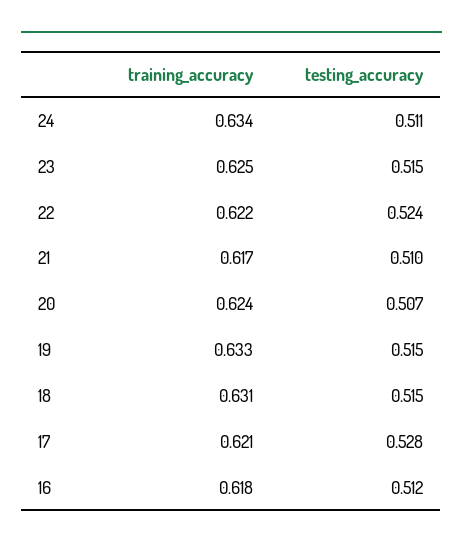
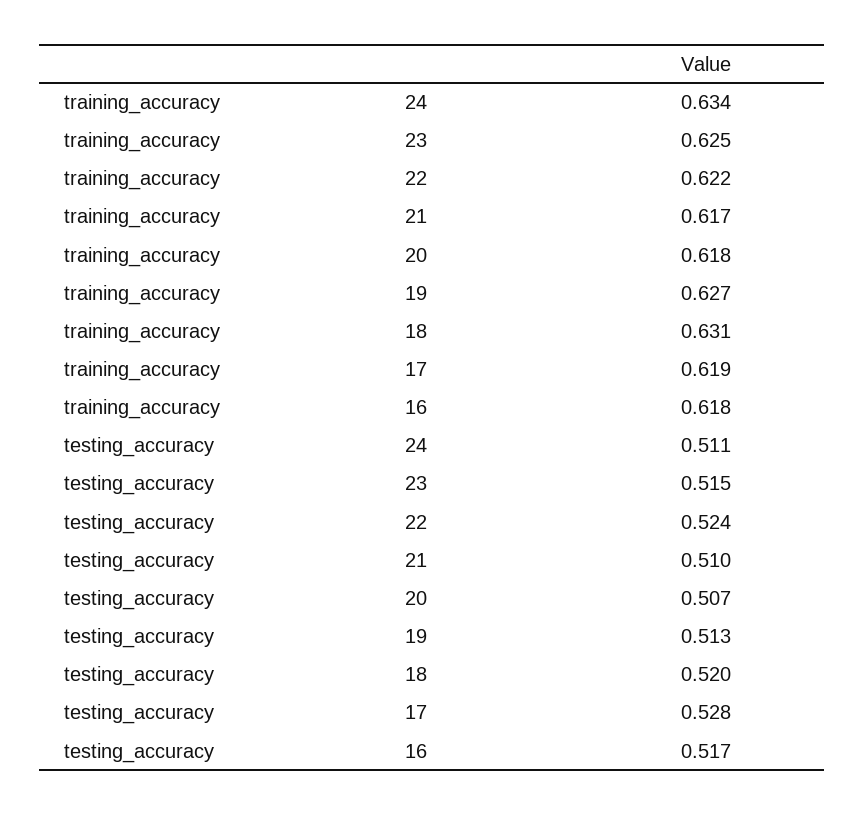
training_accuracy, 20: 0.624 -> 0.618
training_accuracy, 19: 0.633 -> 0.627
testing_accuracy, 19: 0.515 -> 0.513
testing_accuracy, 18: 0.515 -> 0.52
training_accuracy, 17: 0.621 -> 0.619
testing_accuracy, 16: 0.512 -> 0.517

